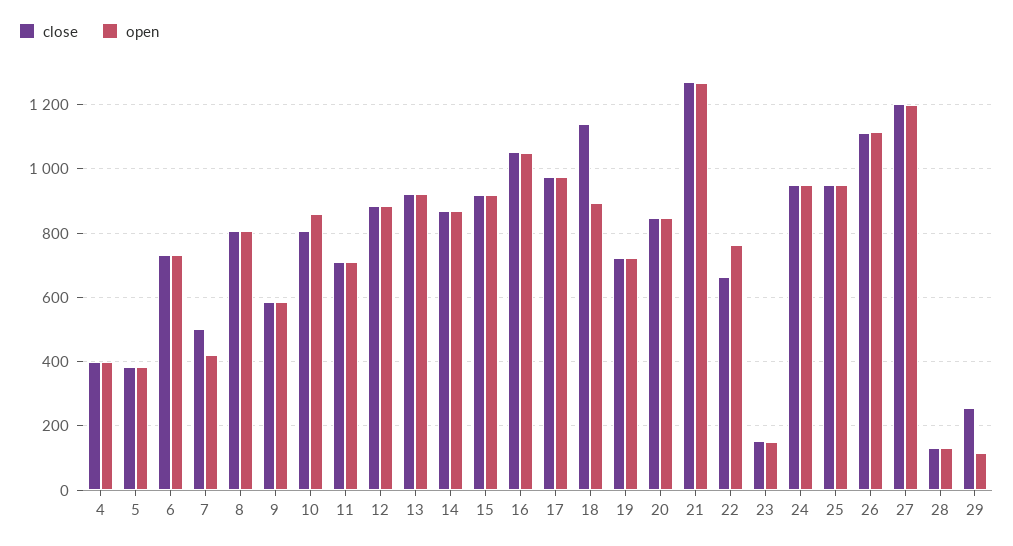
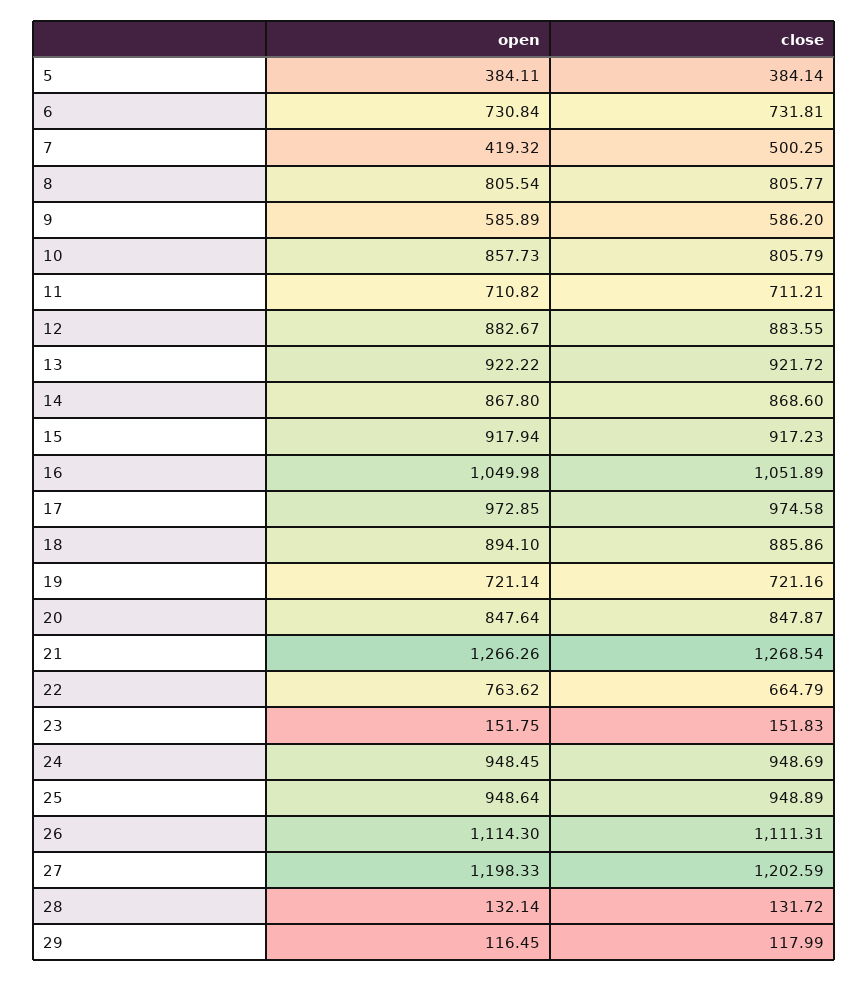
close, 4: 400 -> none
open, 4: 400 -> none
close, 18: 1140 -> 885.86
close, 29: 260 -> 117.99

